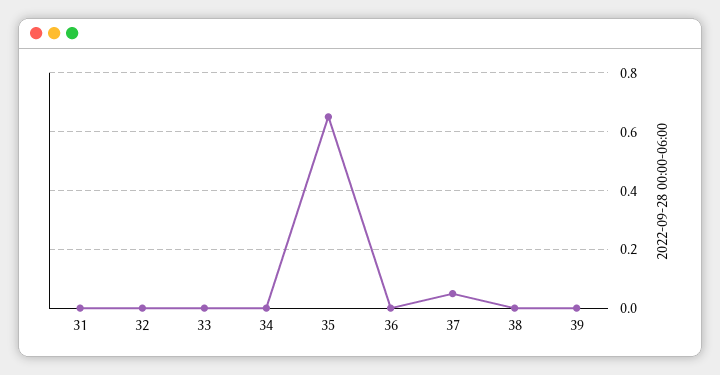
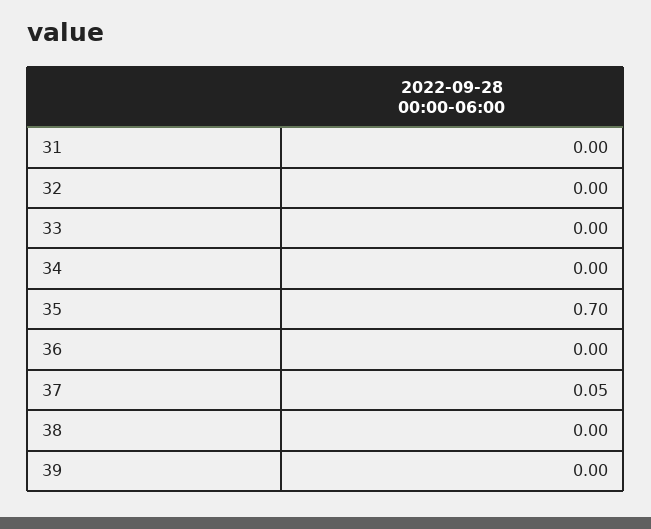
35: 0.65 -> 0.7

